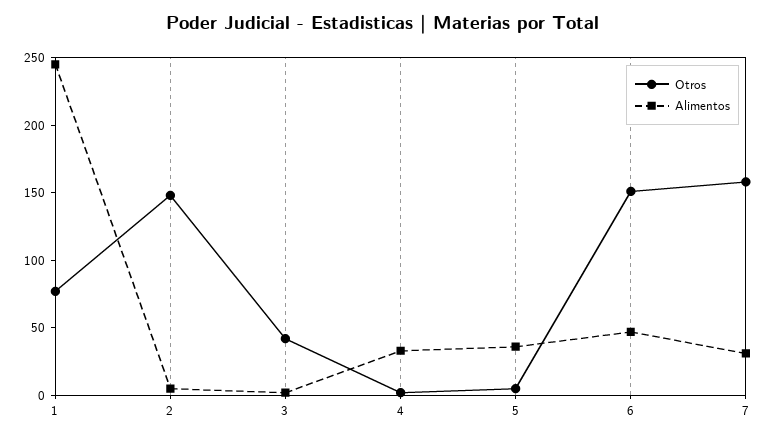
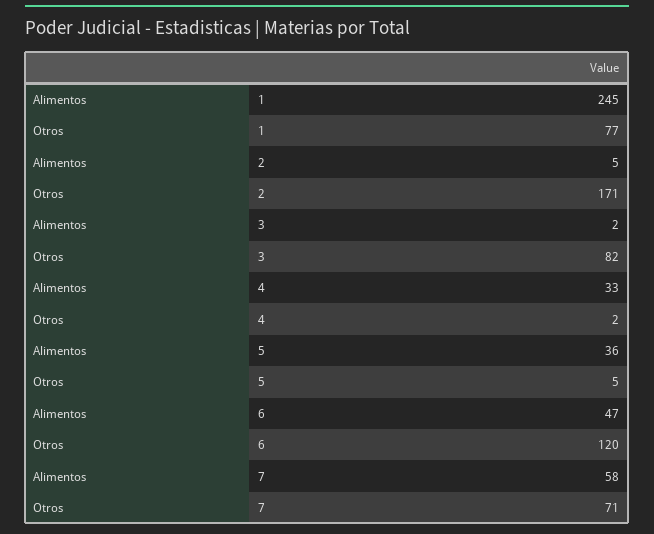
Otros, 2: 150 -> 171
Otros, 3: 40 -> 82
Otros, 6: 150 -> 120
Otros, 7: 160 -> 71
Alimentos, 7: 30 -> 58

